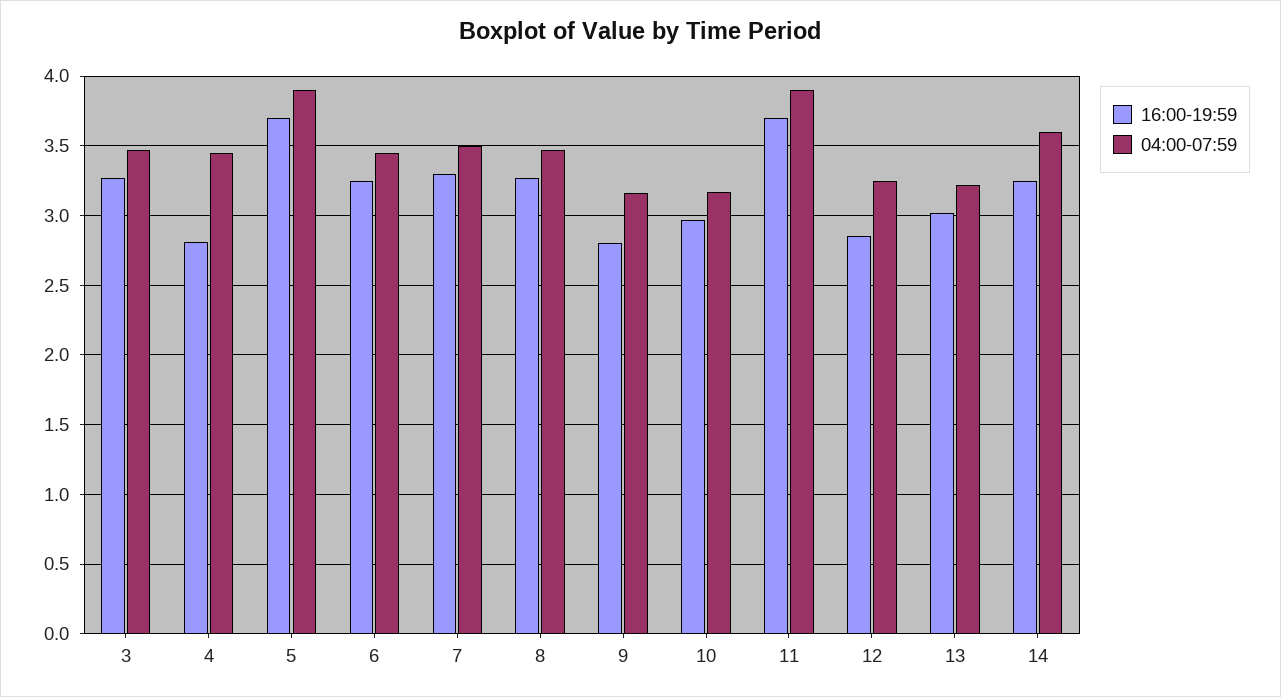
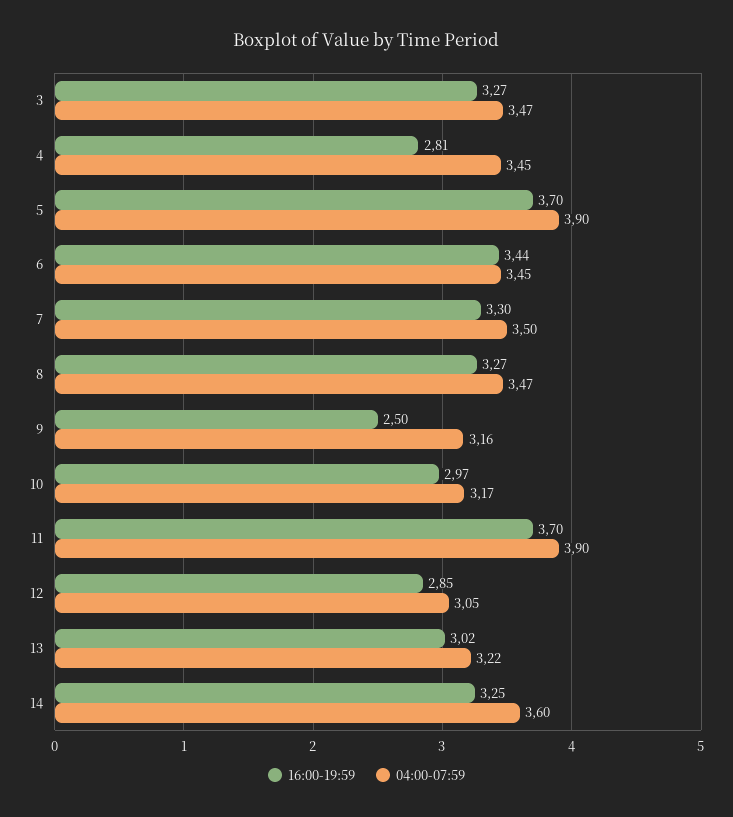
16:00-19:59, 6: 3.25 -> 3.44
16:00-19:59, 9: 2.8 -> 2.5
04:00-07:59, 12: 3.25 -> 3.05

